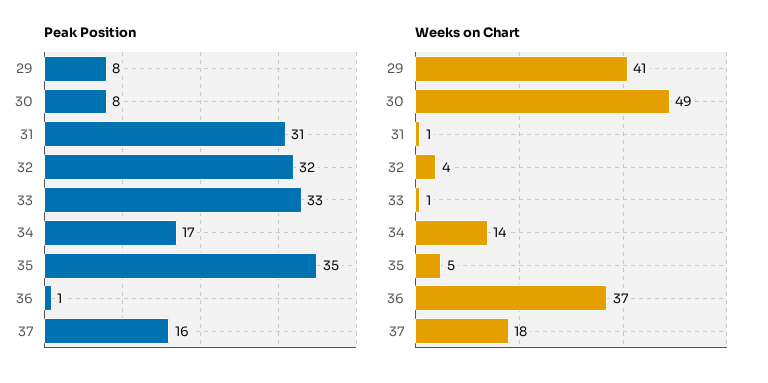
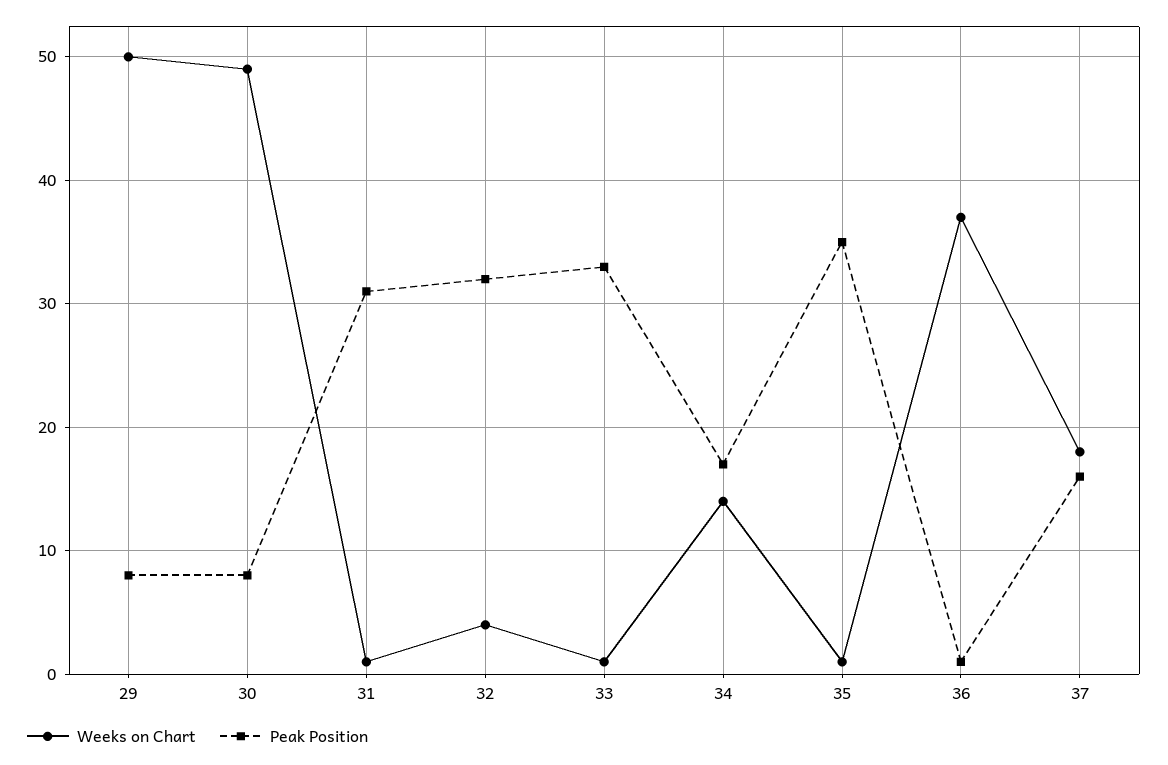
Weeks on Chart, 29: 41 -> 50
Weeks on Chart, 35: 5 -> 1

